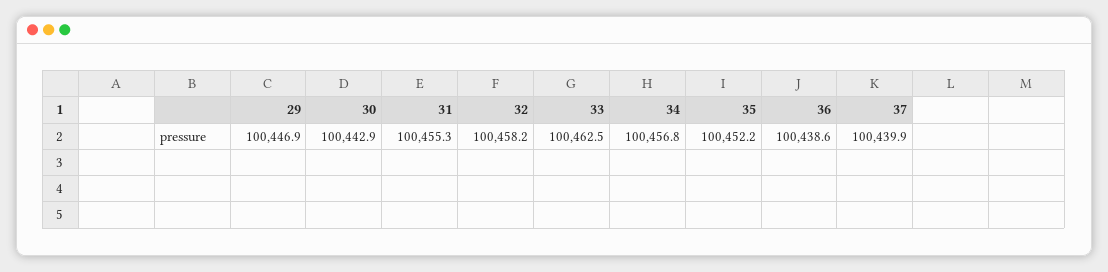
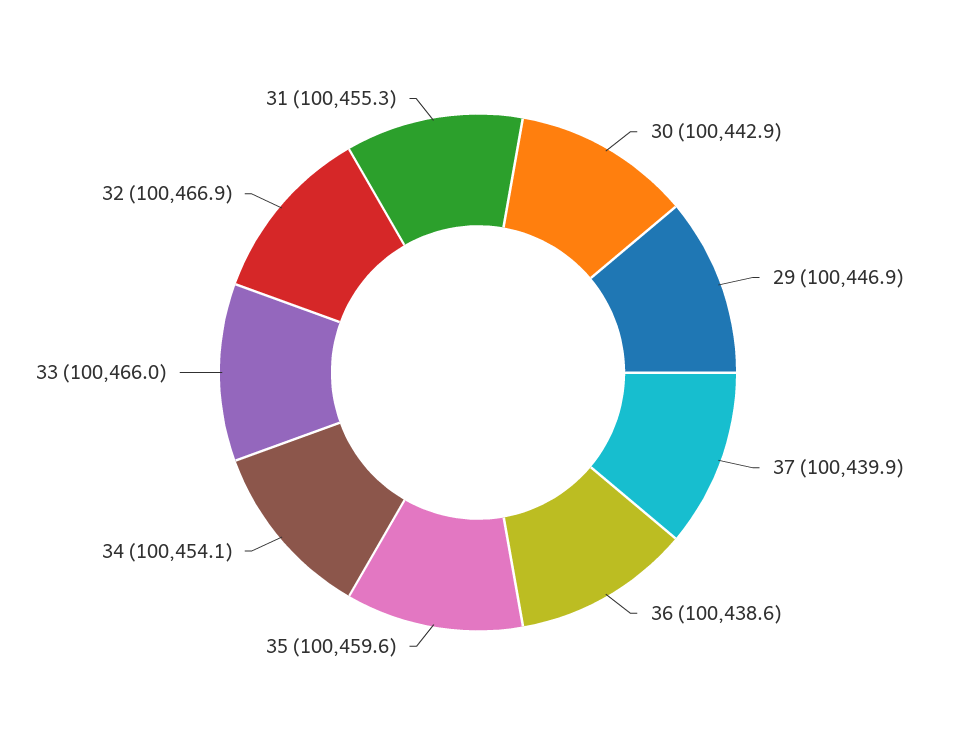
32: 100458.2 -> 100466.9
33: 100462.5 -> 100466
34: 100456.8 -> 100454.1
35: 100452.2 -> 100459.6

